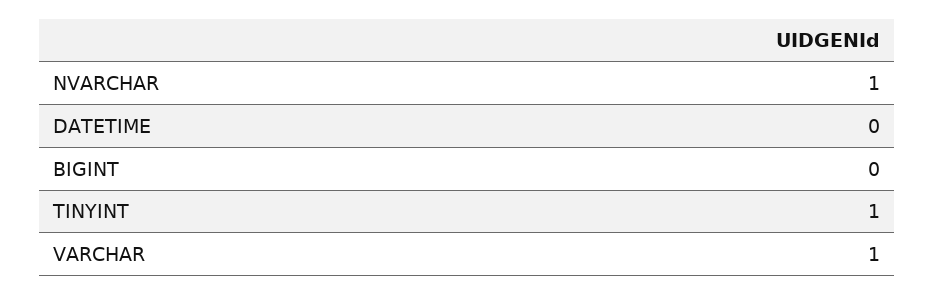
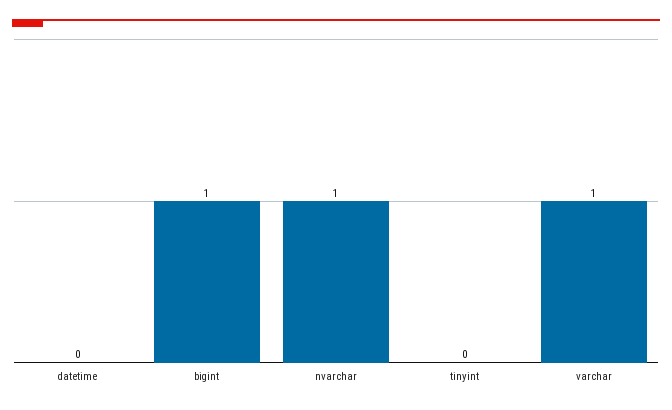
BIGINT: 0 -> 1
TINYINT: 1 -> 0

